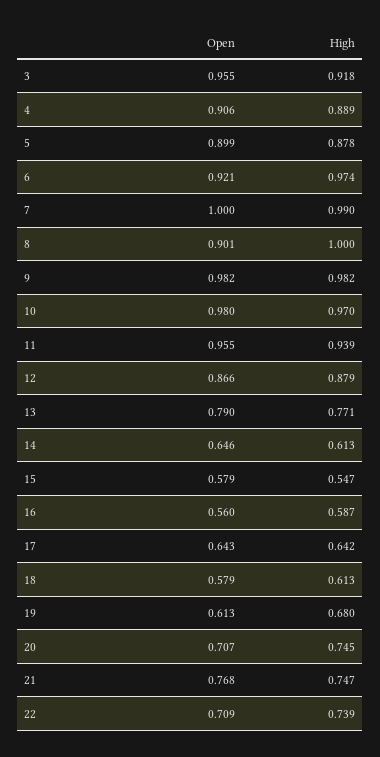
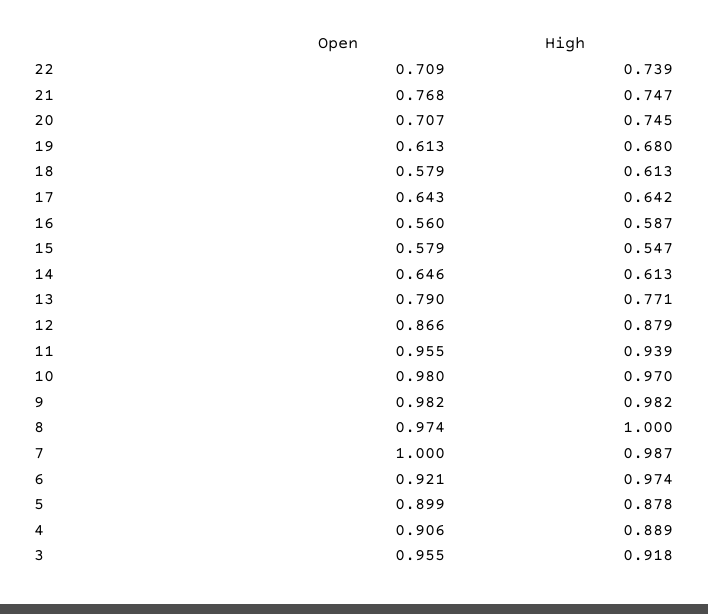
High, 7: 0.99 -> 0.987
Open, 8: 0.901 -> 0.974

